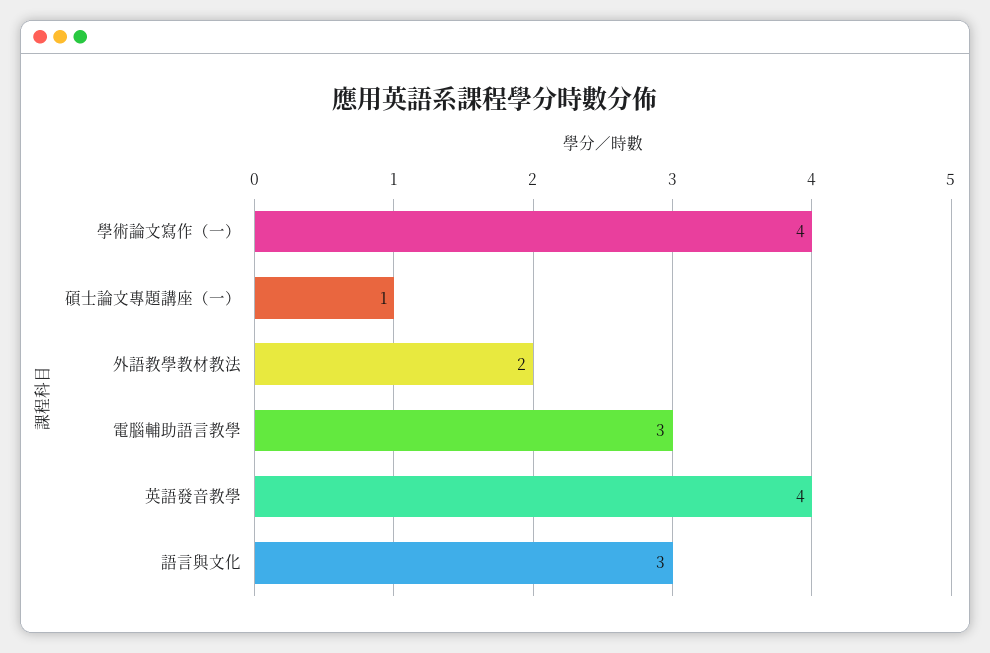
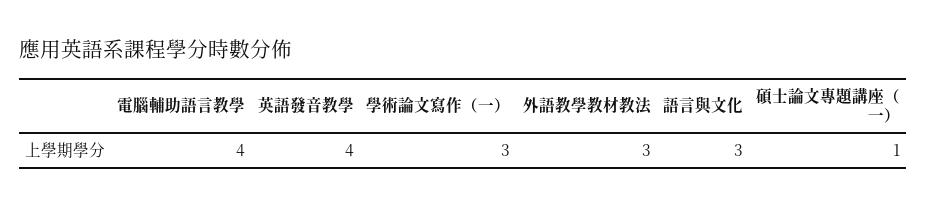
學術論文寫作（一）: 4 -> 3
外語教學教材教法: 2 -> 3
電腦輔助語言教學: 3 -> 4

